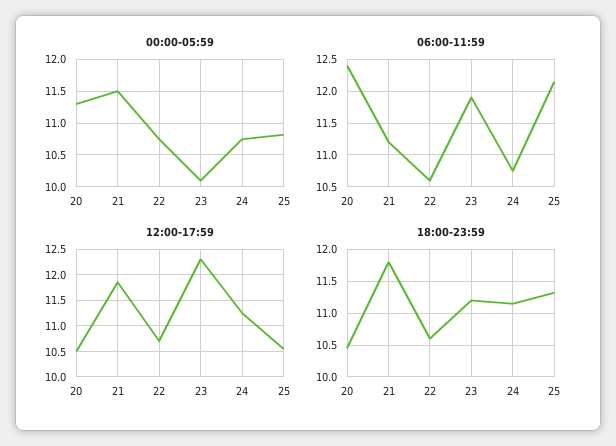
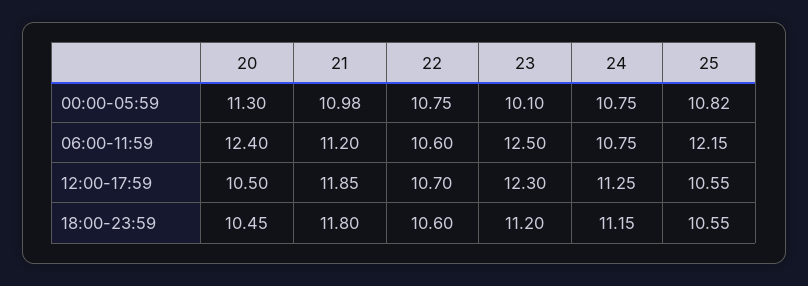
00:00-05:59, 21: 11.5 -> 10.98
06:00-11:59, 23: 11.9 -> 12.5
18:00-23:59, 25: 11.3 -> 10.55

